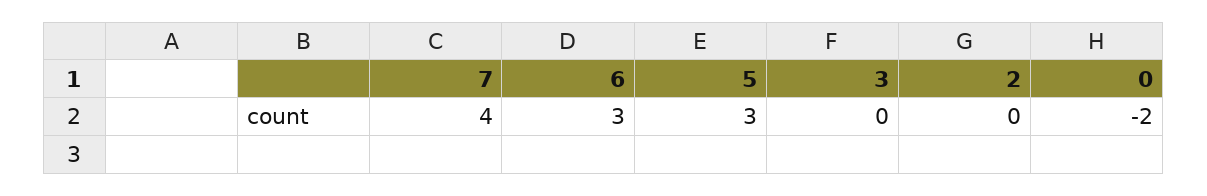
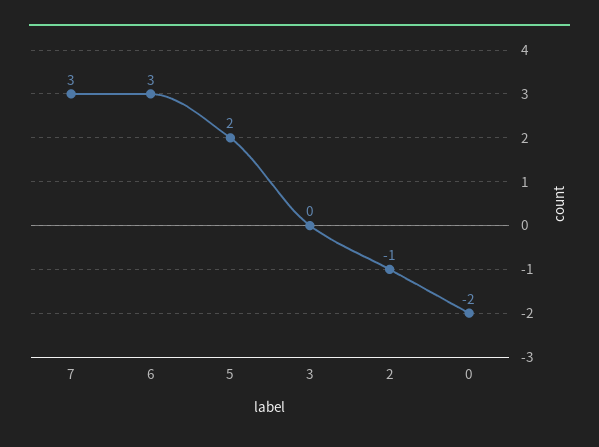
7: 4 -> 3
5: 3 -> 2
2: 0 -> -1

